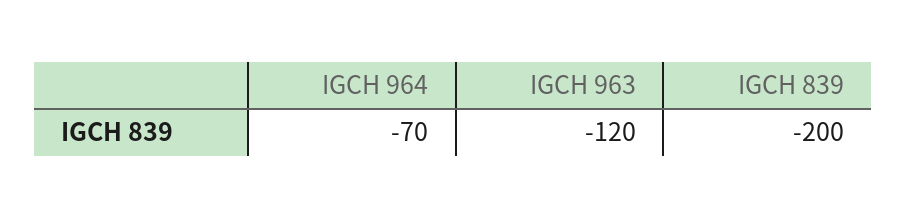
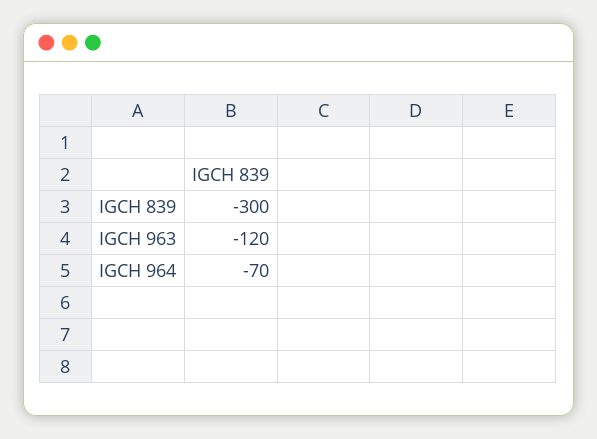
IGCH 839: -200 -> -300

